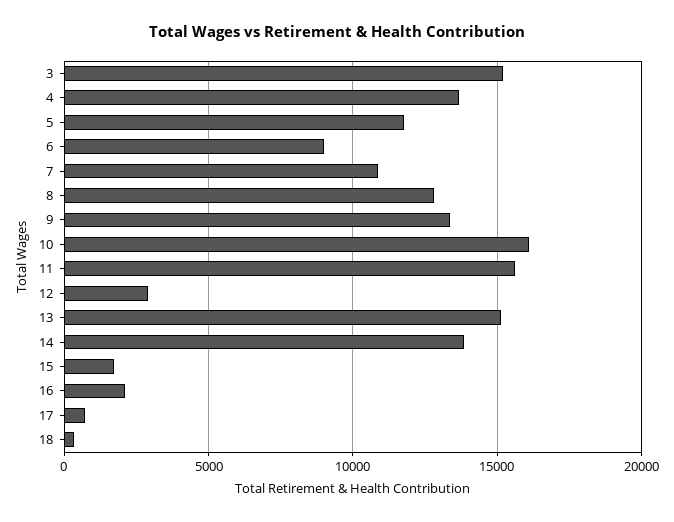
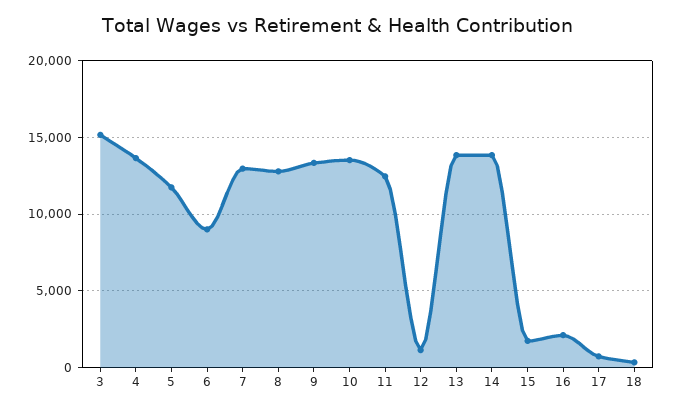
7: 11000 -> 13000
10: 16000 -> 13500
11: 15500 -> 12500
12: 3000 -> 1000
13: 15000 -> 14000

